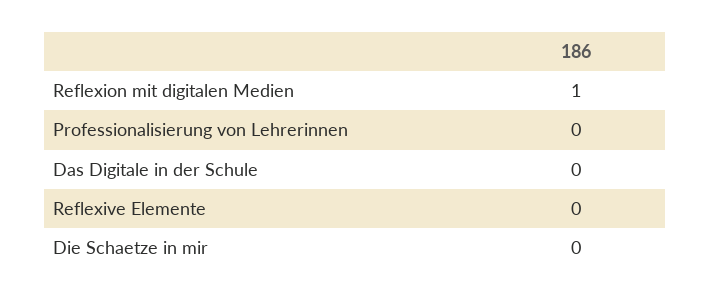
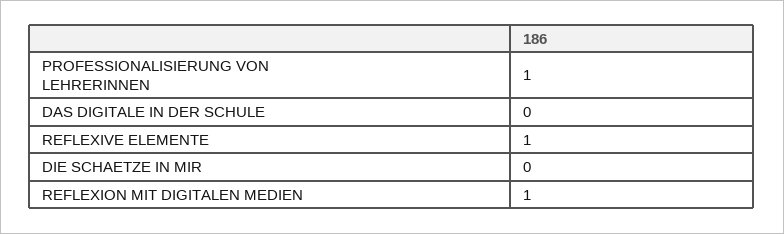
Professionalisierung von Lehrerinnen: 0 -> 1
Reflexive Elemente: 0 -> 1

